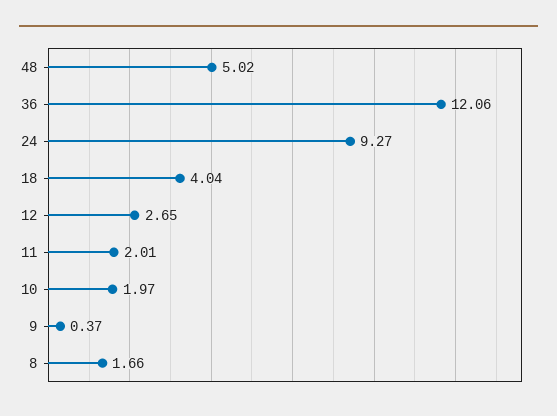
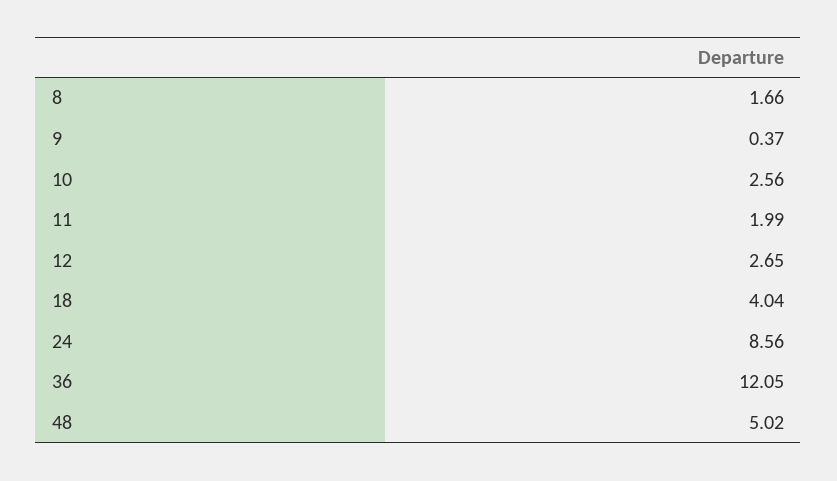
36: 12.06 -> 12.05
24: 9.27 -> 8.56
11: 2.01 -> 1.99
10: 1.97 -> 2.56

